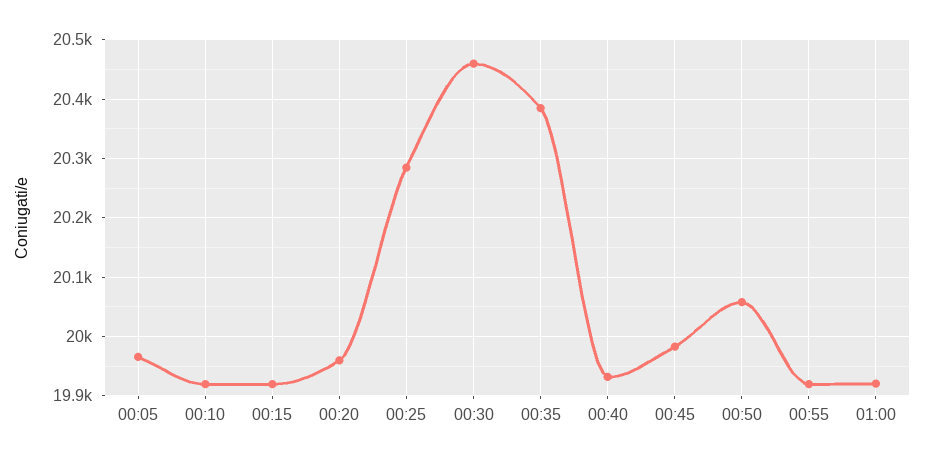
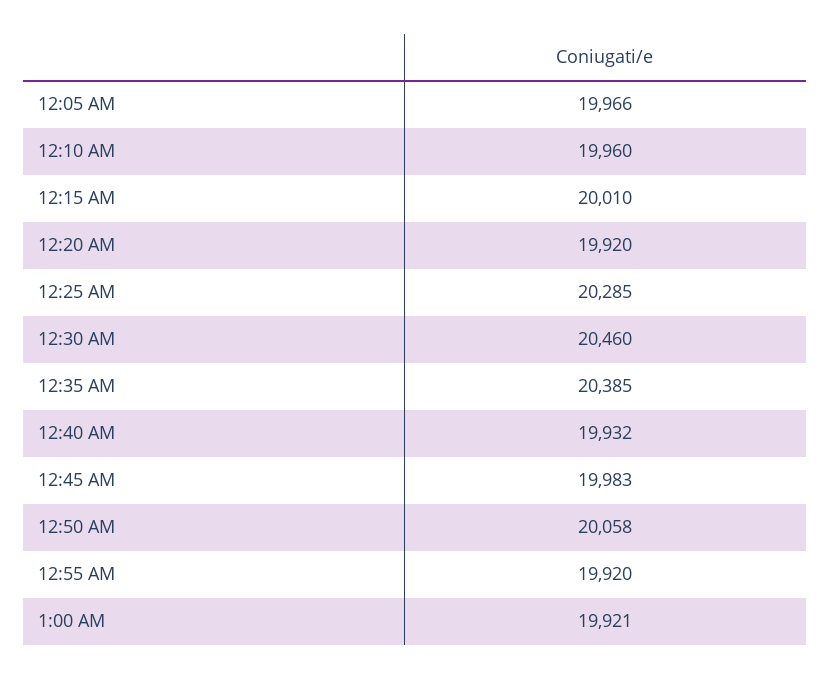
00:10: 19920 -> 19960
00:15: 19920 -> 20010
00:20: 19960 -> 19920

